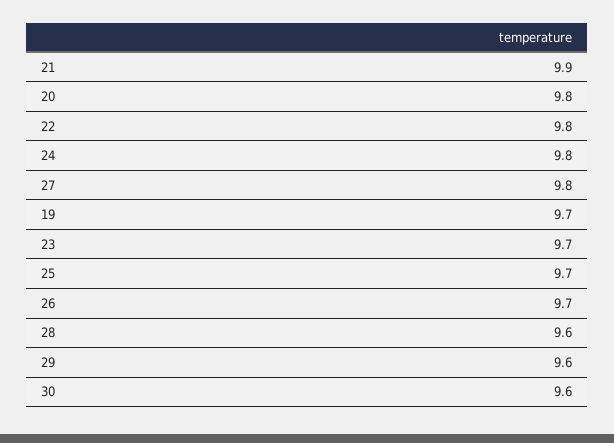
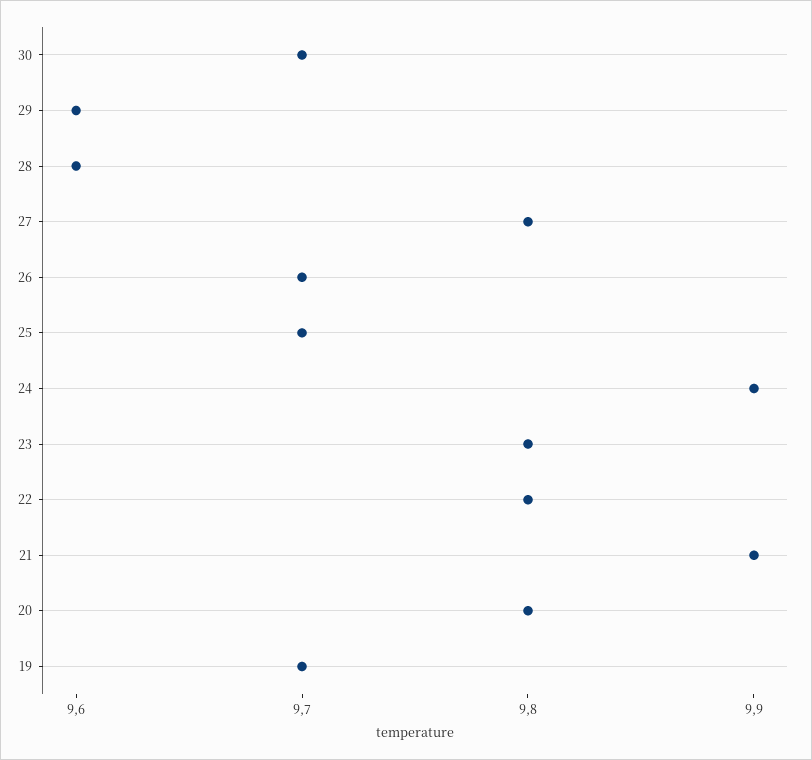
24: 9.8 -> 9.9
23: 9.7 -> 9.8
30: 9.6 -> 9.7

